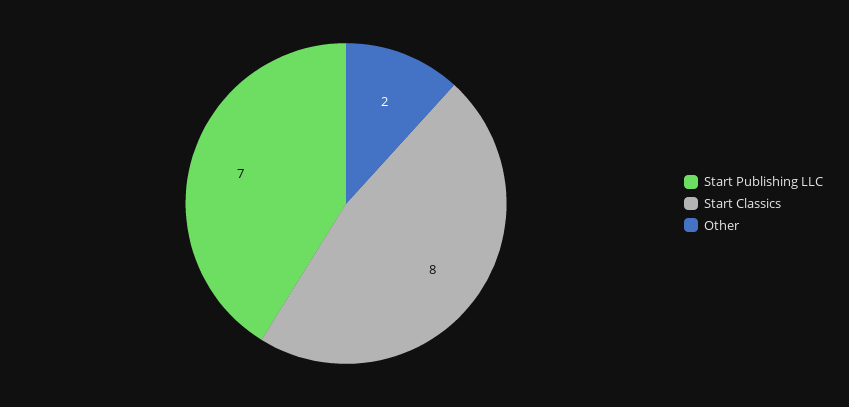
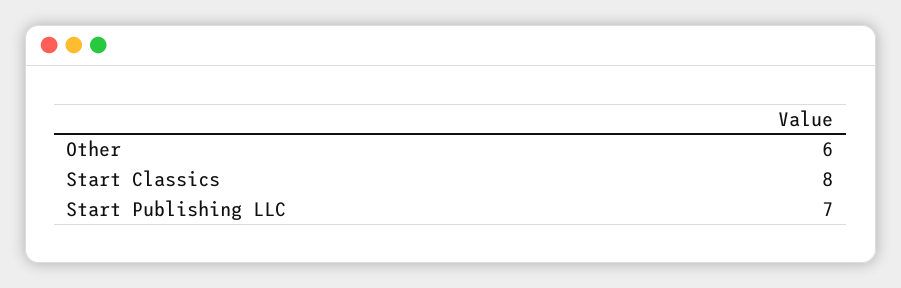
Other: 2 -> 6

